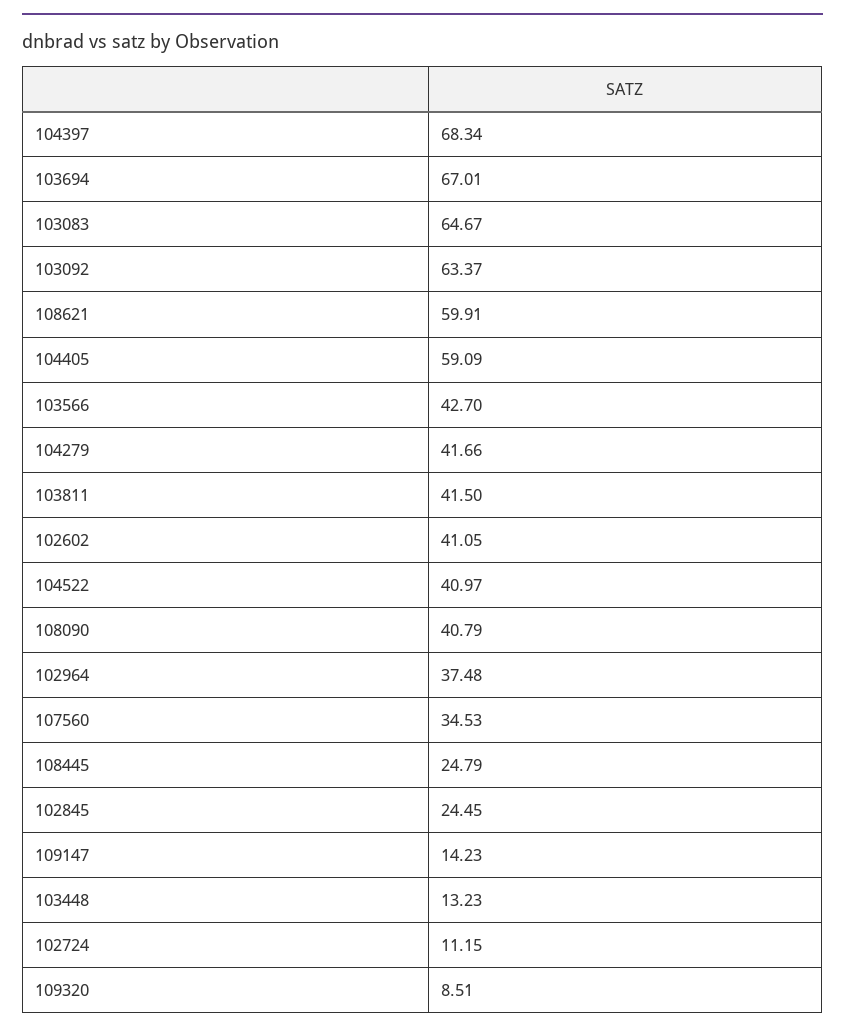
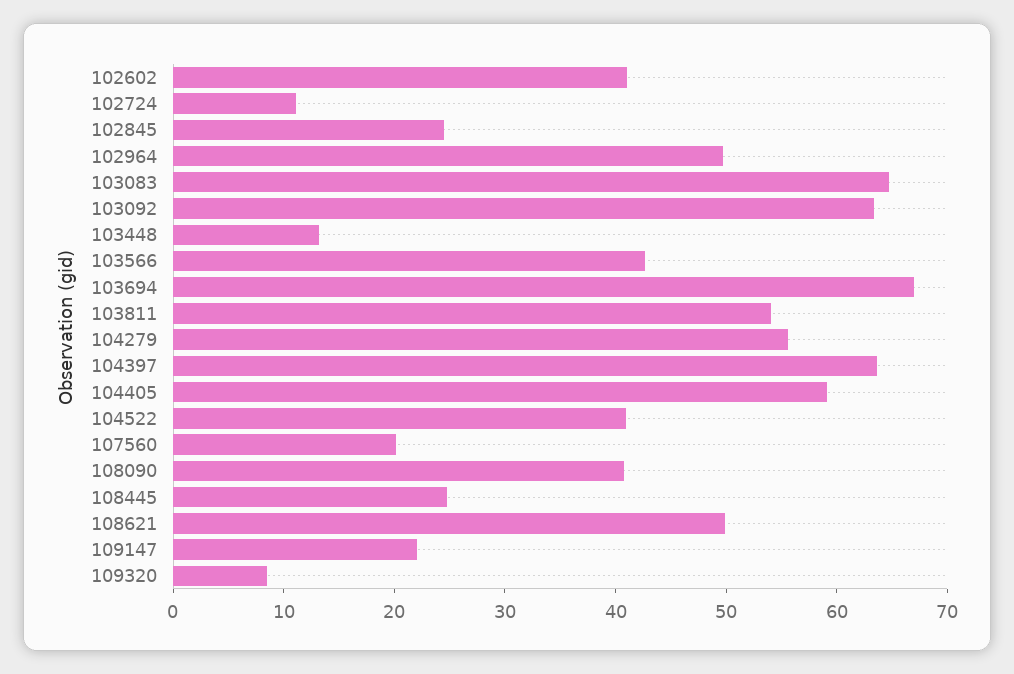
104397: 68.34 -> 64
108621: 59.91 -> 50
104279: 41.66 -> 56
103811: 41.5 -> 54
102964: 37.48 -> 50
107560: 34.53 -> 20
109147: 14.23 -> 22

